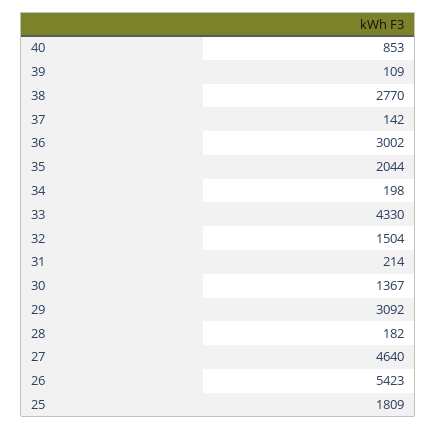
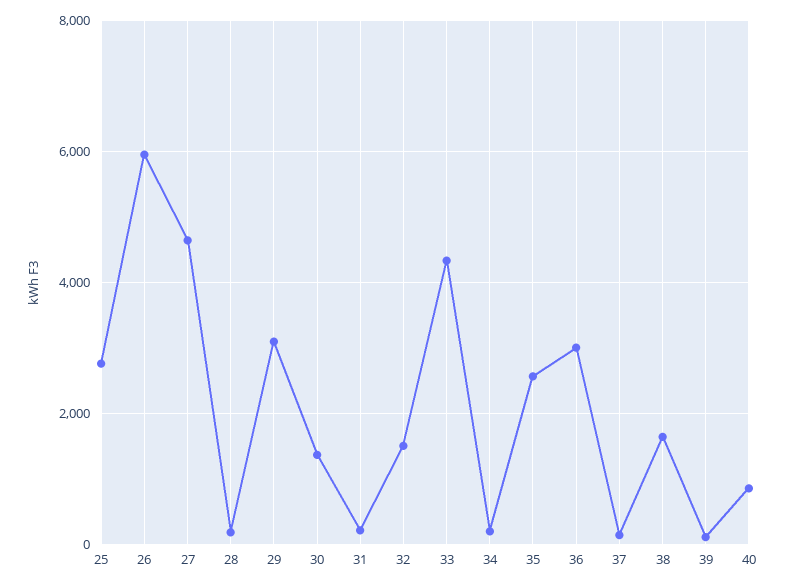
38: 2770 -> 1600
35: 2044 -> 2600
26: 5423 -> 6000
25: 1809 -> 2800

